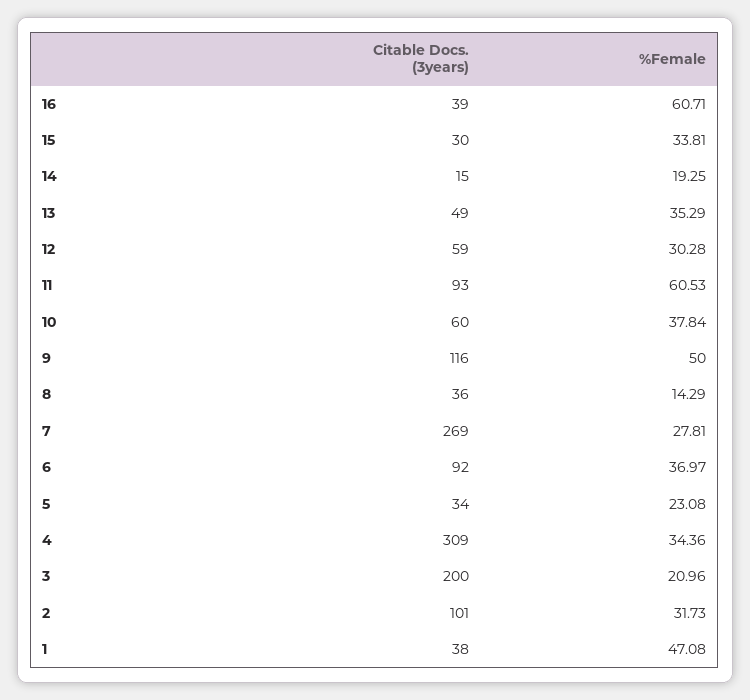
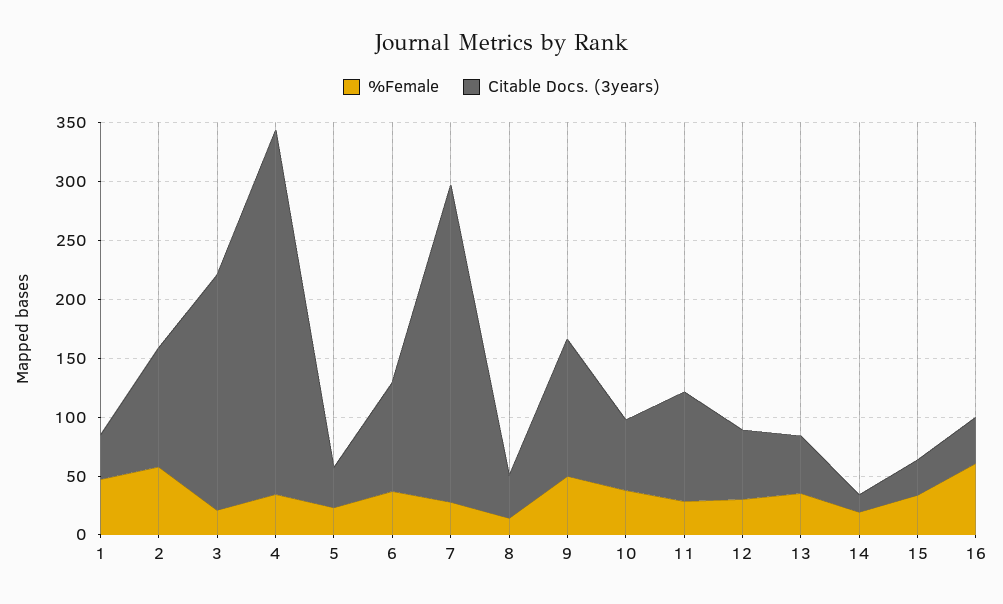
%Female, 11: 60.53 -> 30
%Female, 2: 31.73 -> 60

